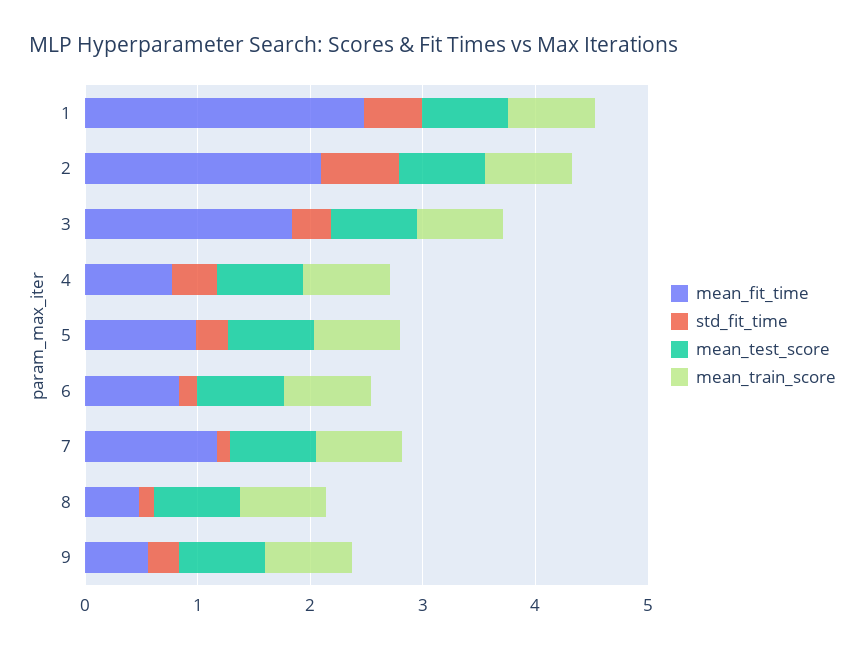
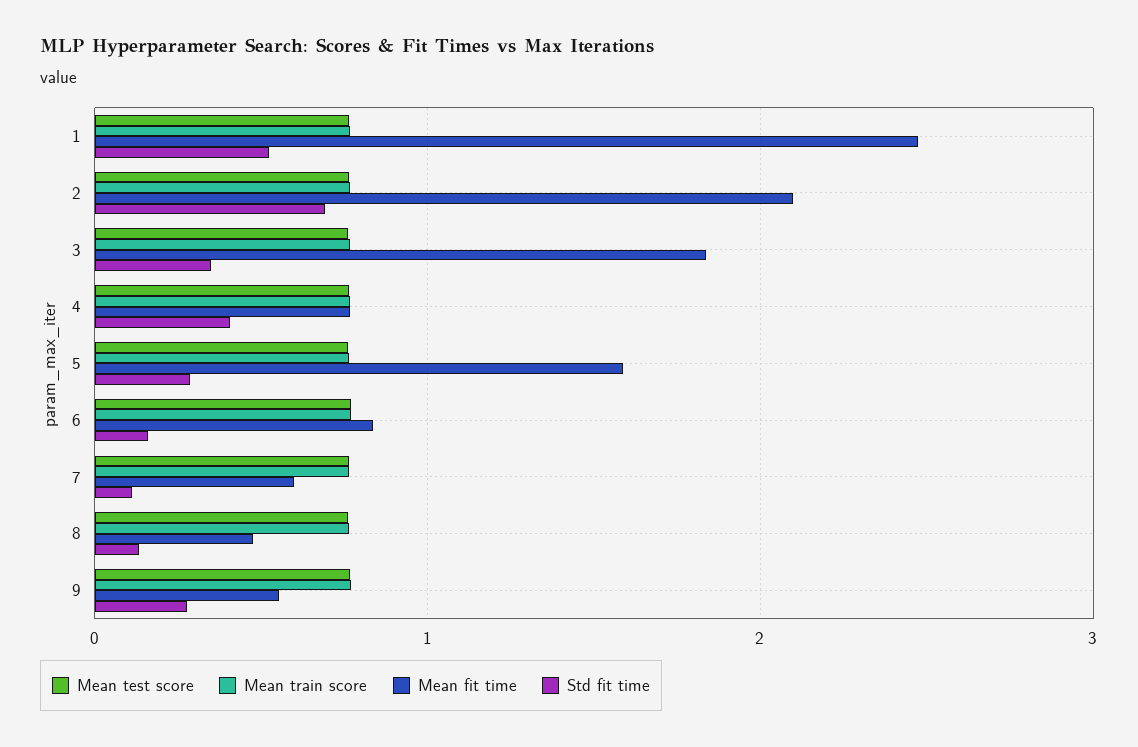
mean_fit_time, 5: 1 -> 1.6
mean_fit_time, 7: 1.2 -> 0.6

